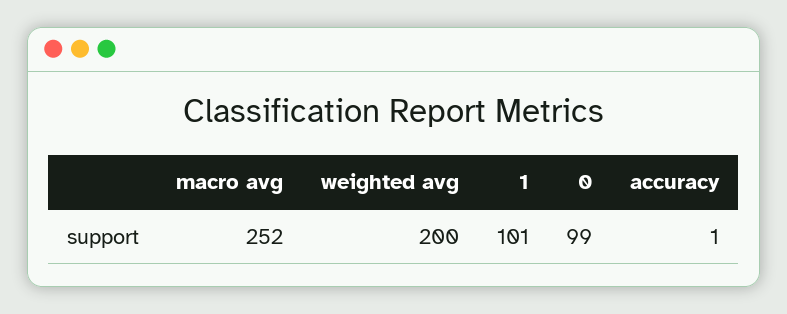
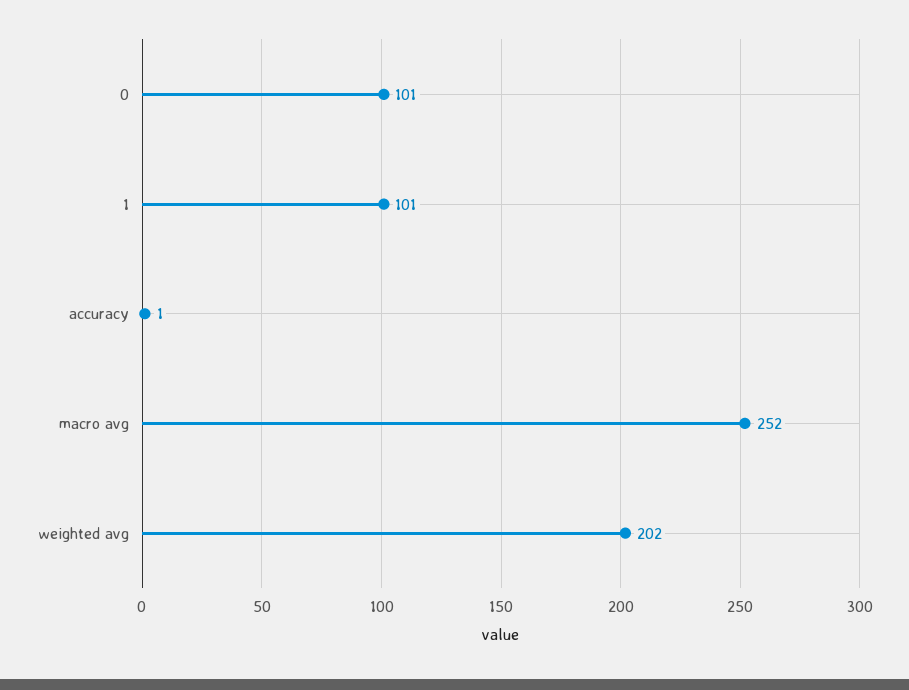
weighted avg: 200 -> 202
0: 99 -> 101

